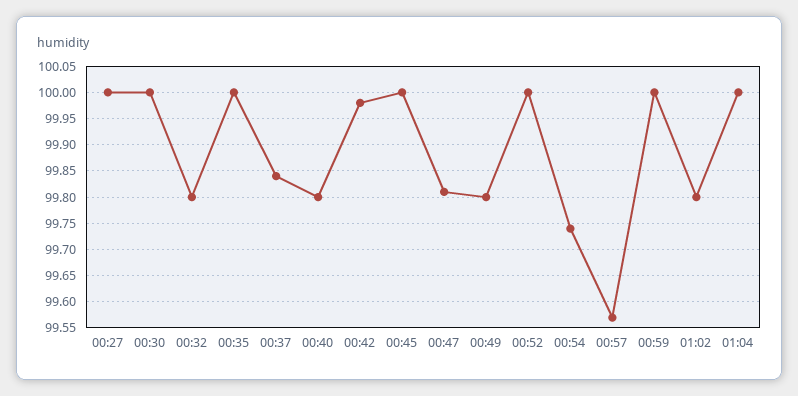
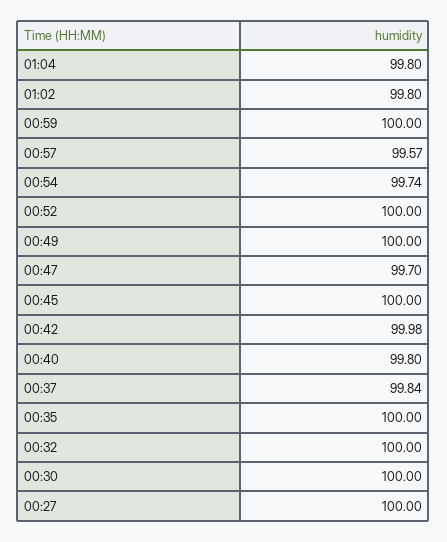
00:32: 99.8 -> 100
00:47: 99.8 -> 99.7
00:49: 99.8 -> 100
01:04: 100 -> 99.8

